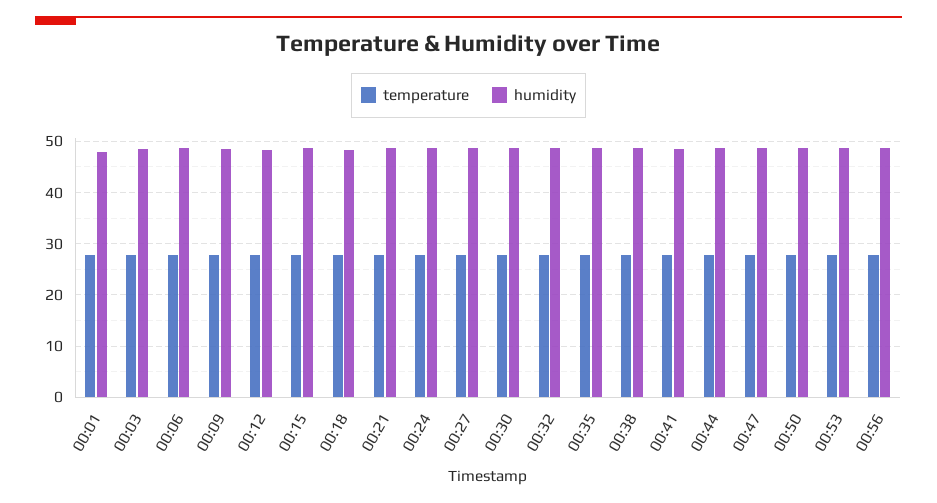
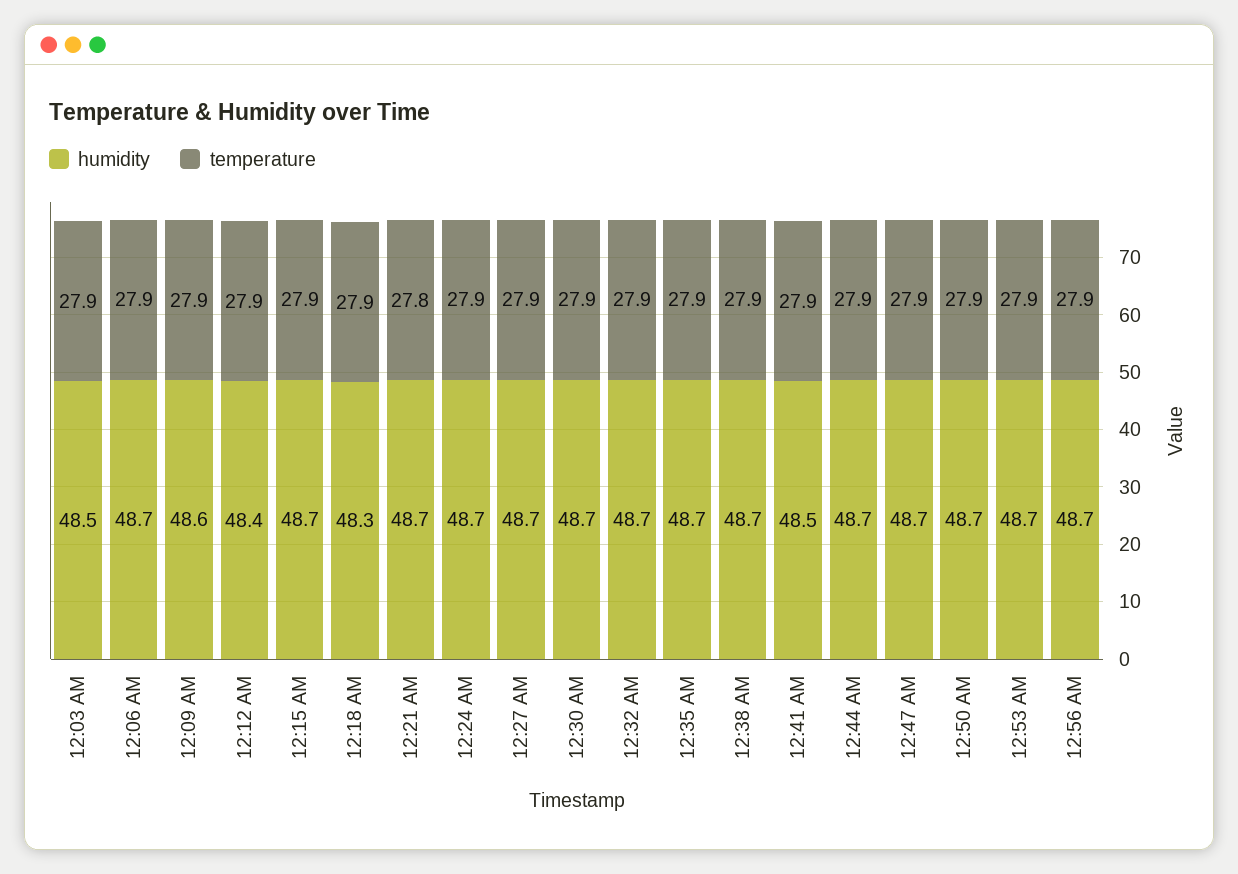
temperature, 00:01: 28 -> none
humidity, 00:01: 48 -> none

